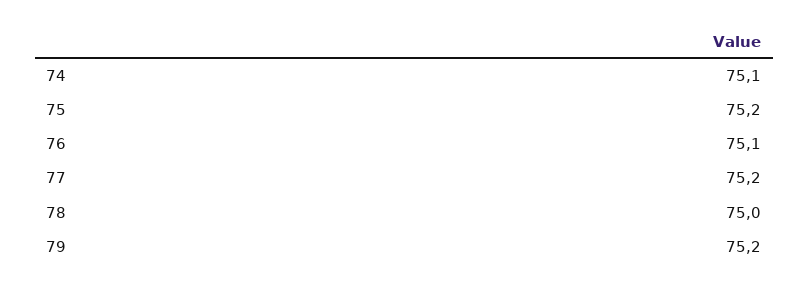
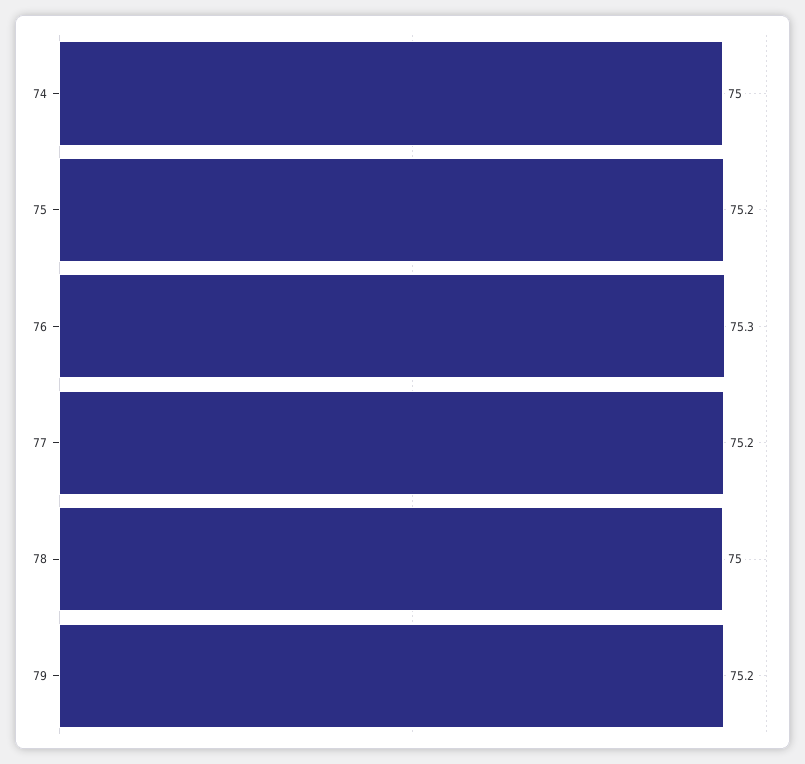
74: 75.1 -> 75
76: 75.1 -> 75.3

